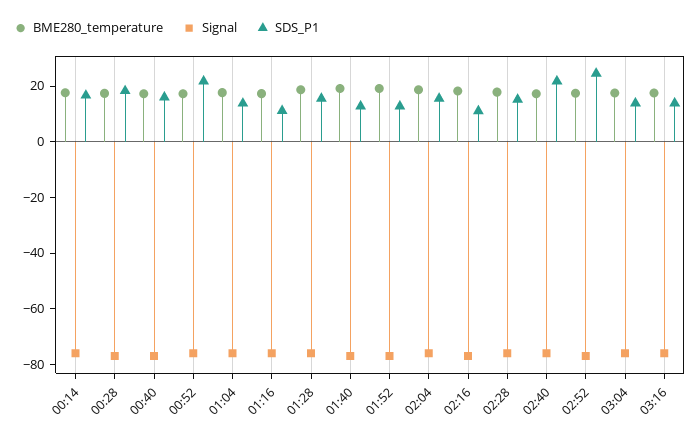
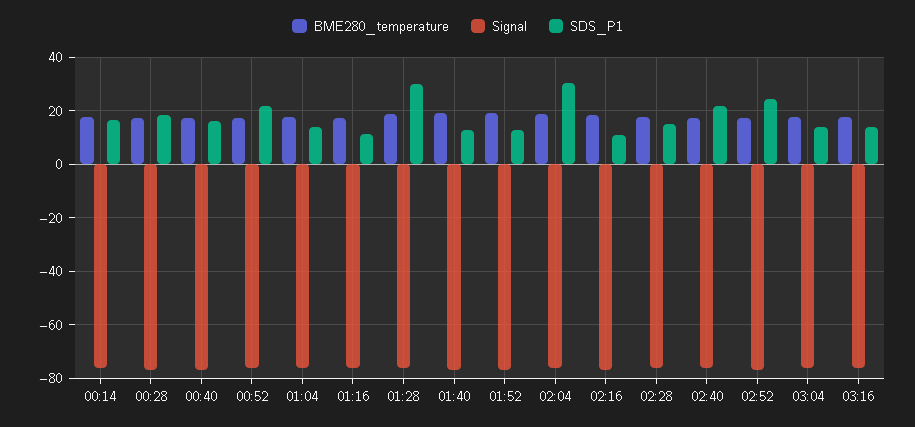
SDS_P1, 01:28: 15 -> 30
SDS_P1, 02:04: 15 -> 30

